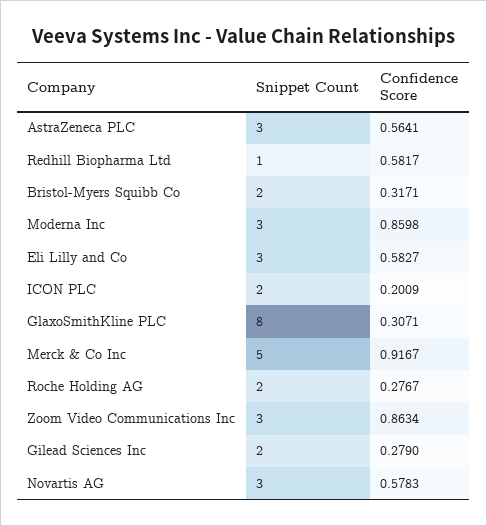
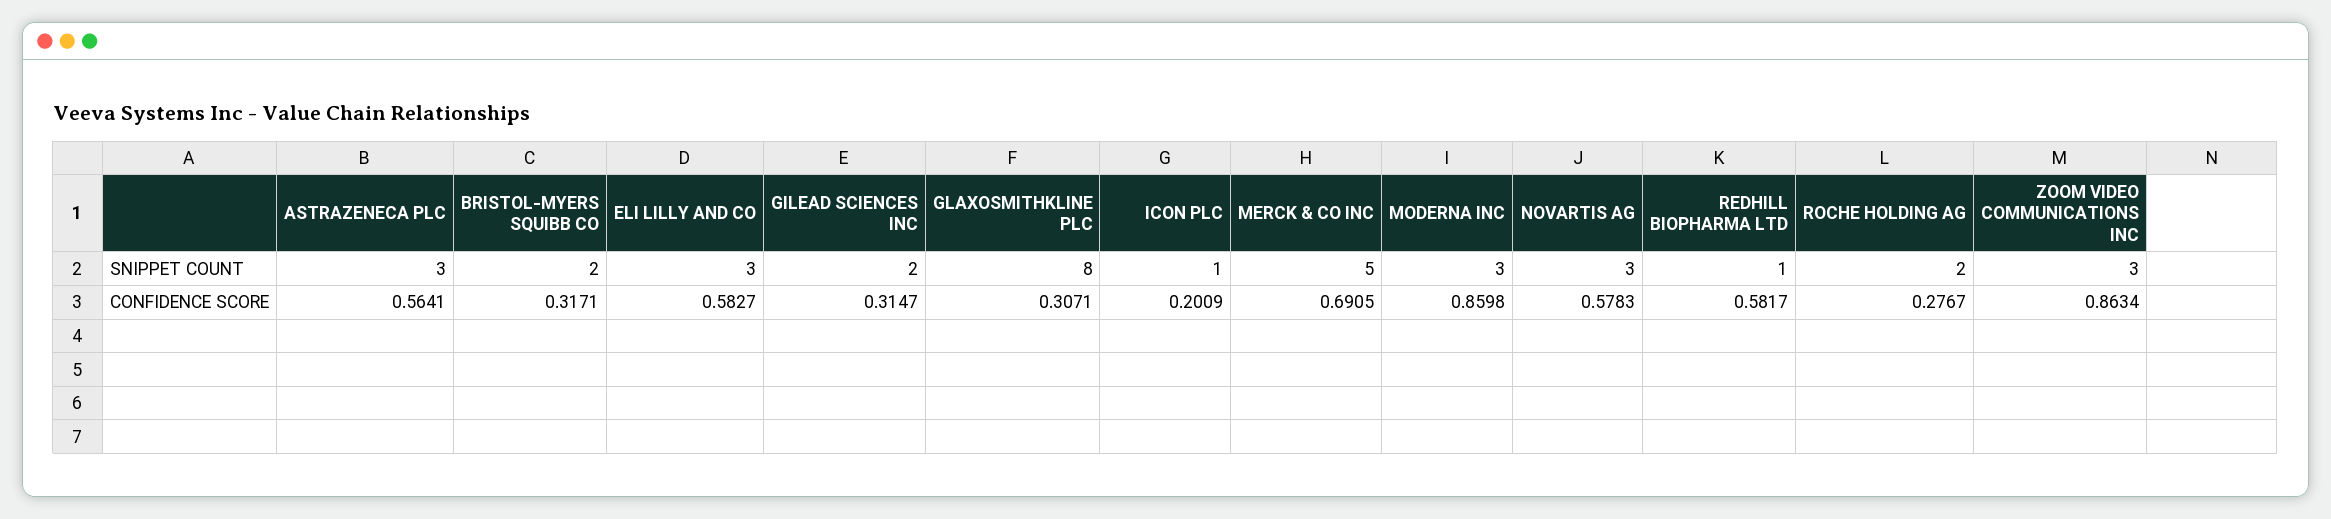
Snippet Count, ICON PLC: 2 -> 1
Confidence Score, Merck & Co Inc: 0.9167 -> 0.6905
Confidence Score, Gilead Sciences Inc: 0.279 -> 0.3147

